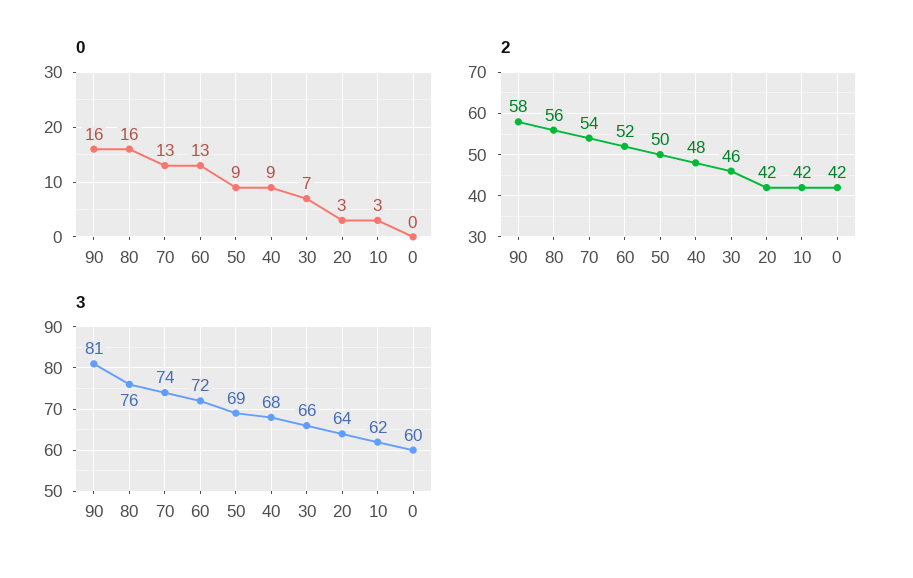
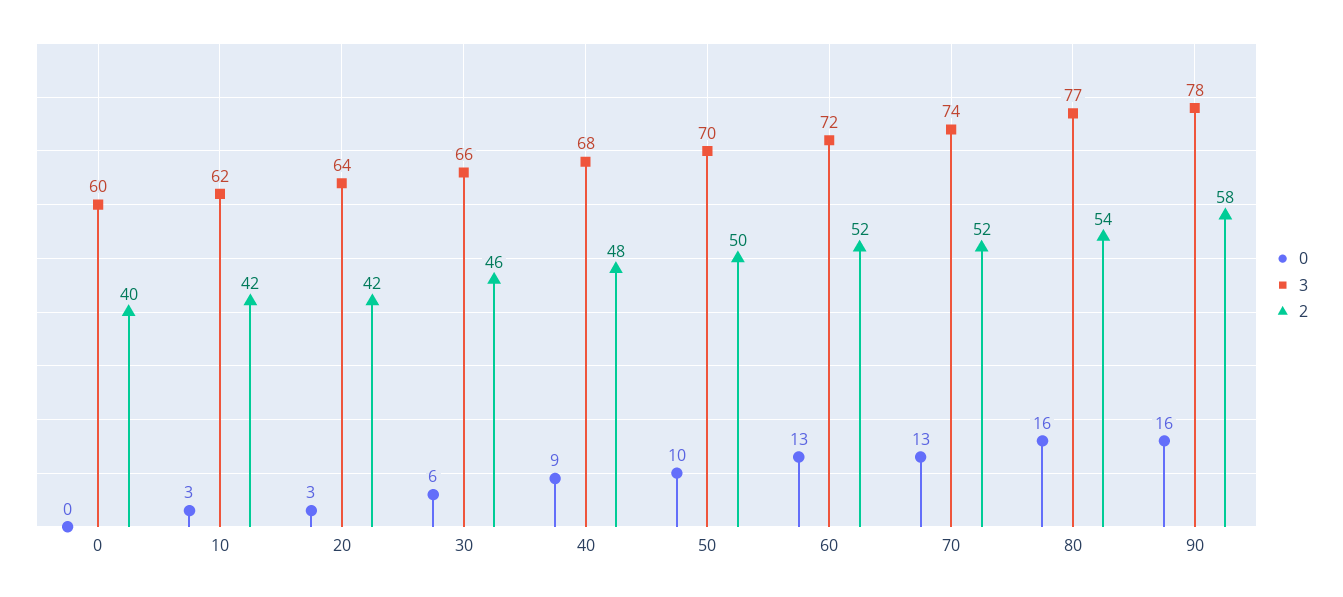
0, 50: 9 -> 10
0, 30: 7 -> 6
2, 80: 56 -> 54
2, 70: 54 -> 52
2, 0: 42 -> 40
3, 90: 81 -> 78
3, 80: 76 -> 77
3, 50: 69 -> 70

